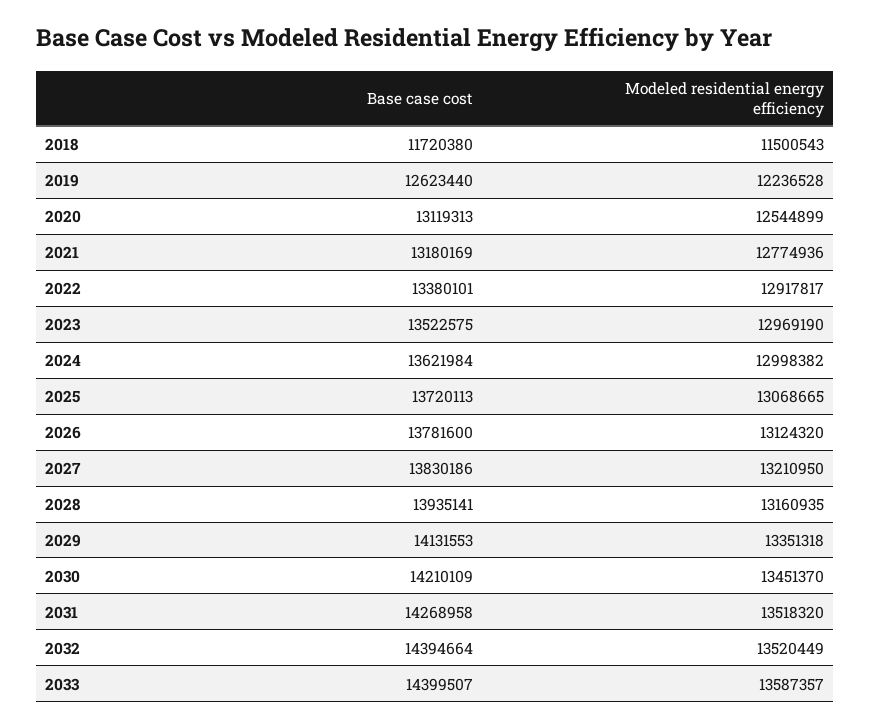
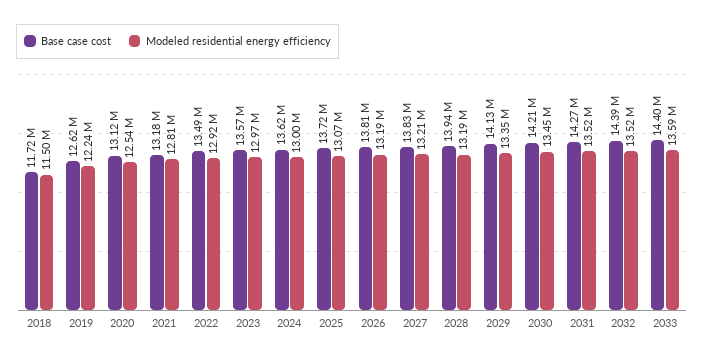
Modeled residential energy efficiency, 2021: 12774936 -> 12810000
Base case cost, 2022: 13380101 -> 13490000
Base case cost, 2023: 13522575 -> 13570000
Base case cost, 2026: 13781600 -> 13810000
Modeled residential energy efficiency, 2026: 13124320 -> 13190000
Modeled residential energy efficiency, 2028: 13160935 -> 13190000

